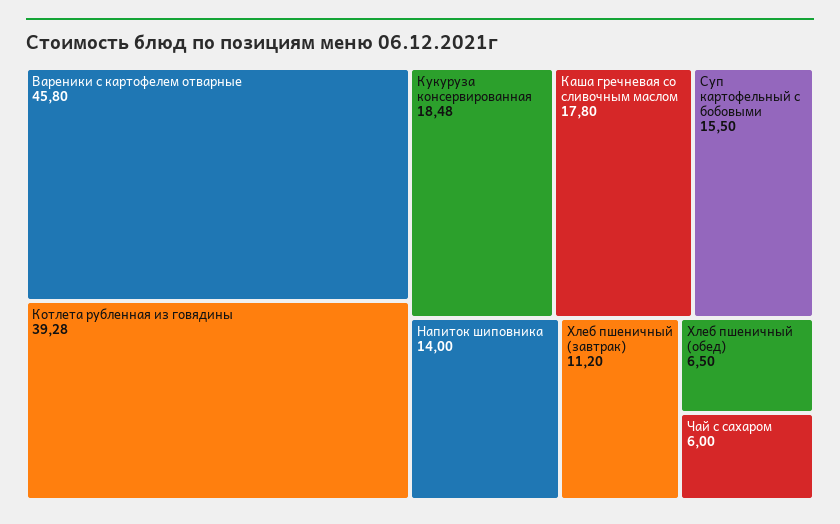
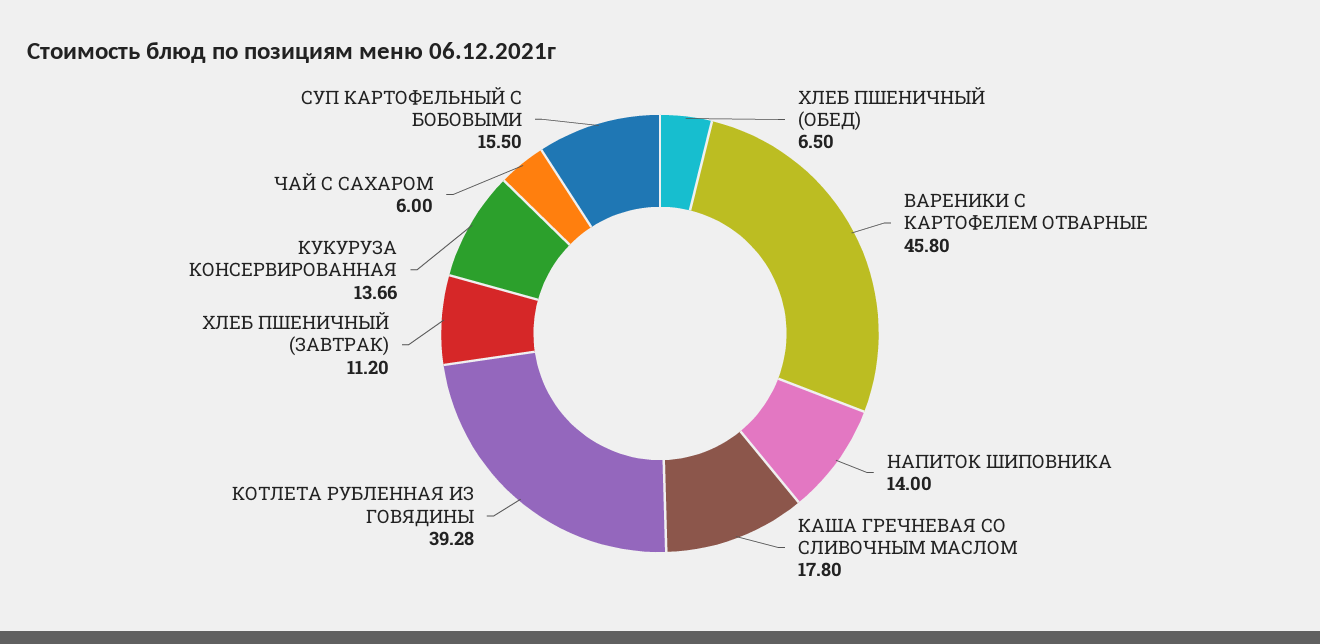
Кукуруза консервированная: 18.48 -> 13.66

